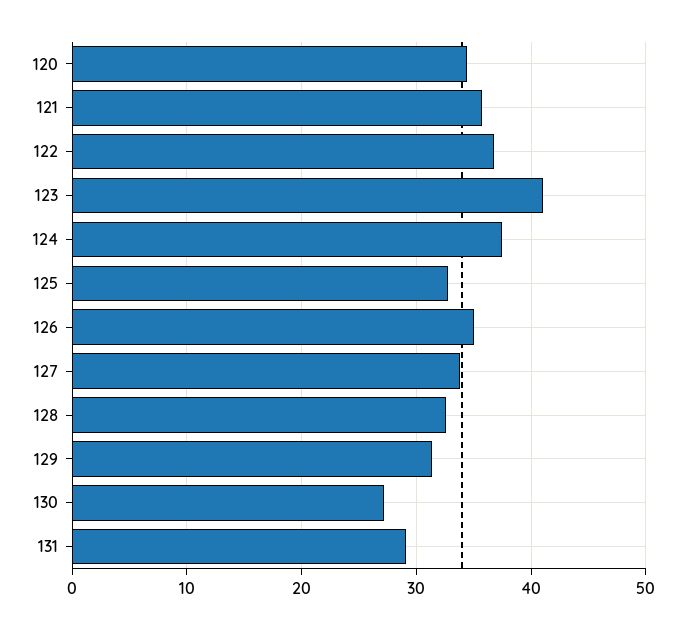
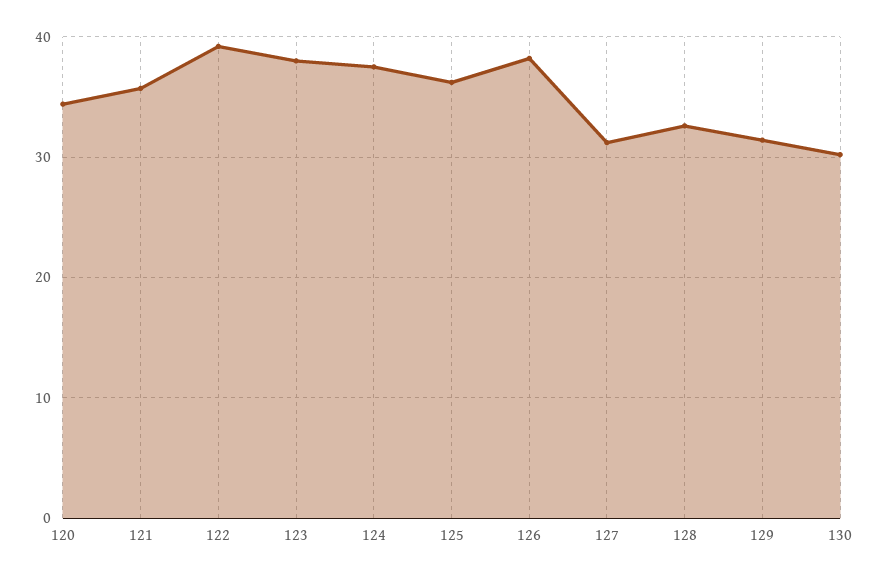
122: 37 -> 39
123: 41 -> 38
125: 33 -> 36
126: 35 -> 38
127: 34 -> 31
130: 27 -> 30
131: 29 -> none

